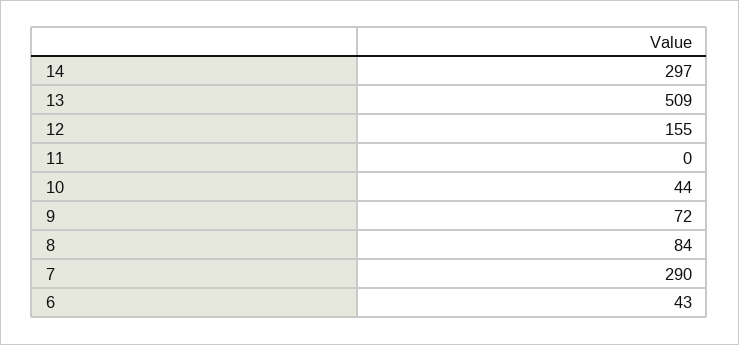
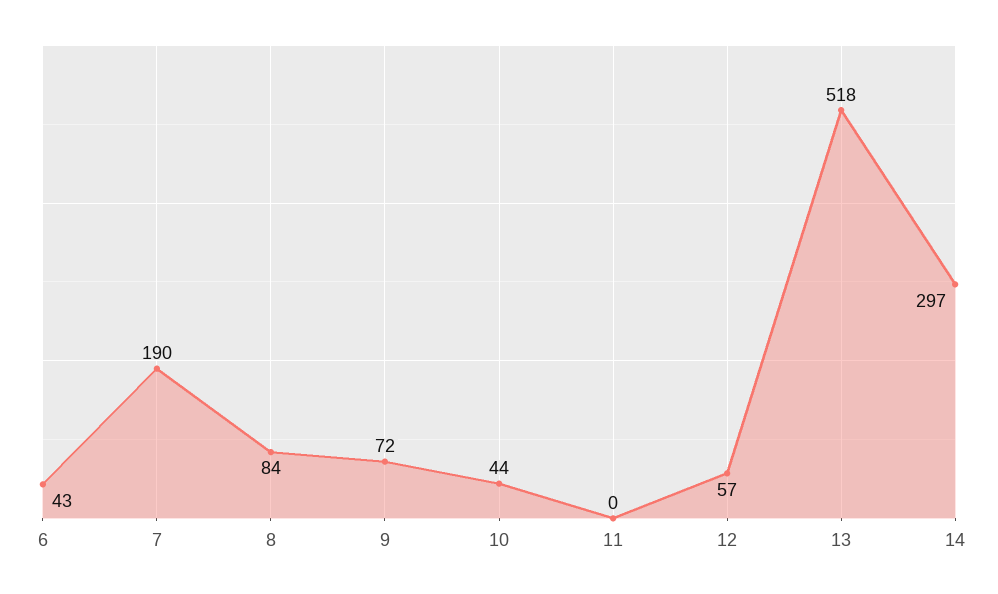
13: 509 -> 518
12: 155 -> 57
7: 290 -> 190

